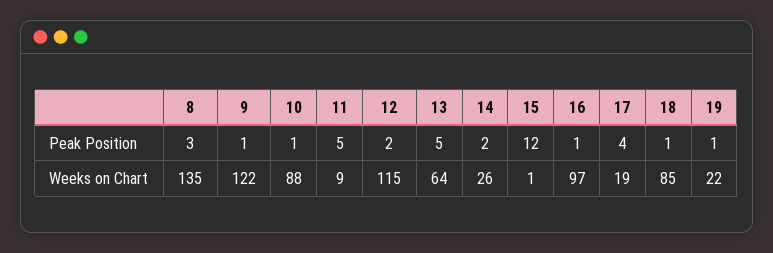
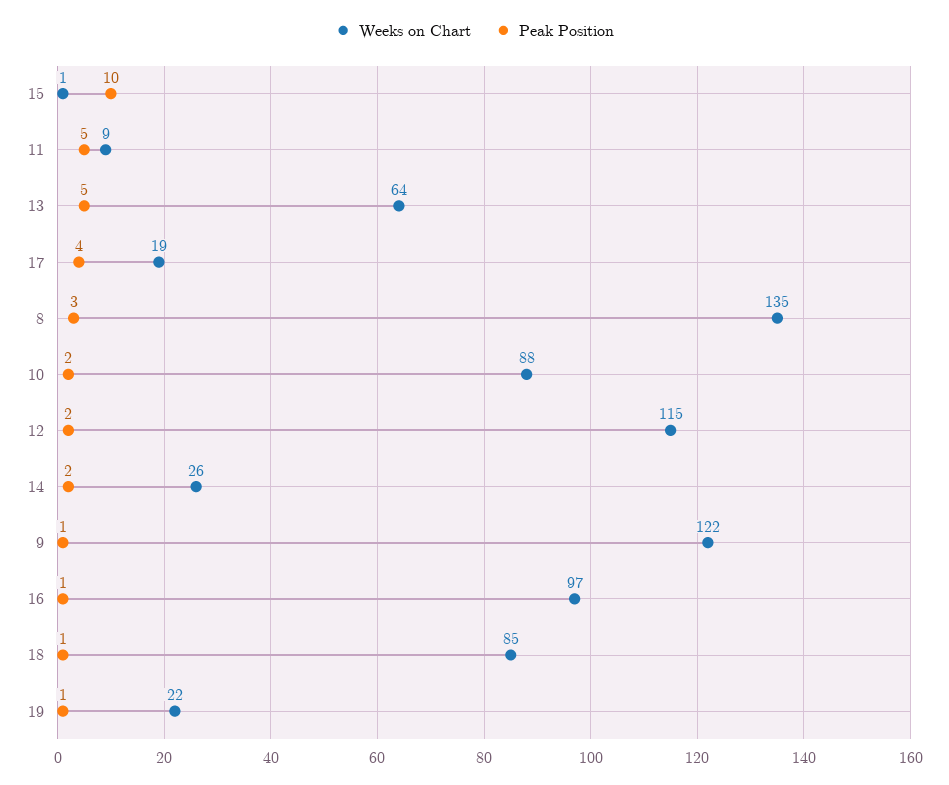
Peak Position, 10: 1 -> 2
Peak Position, 15: 12 -> 10

